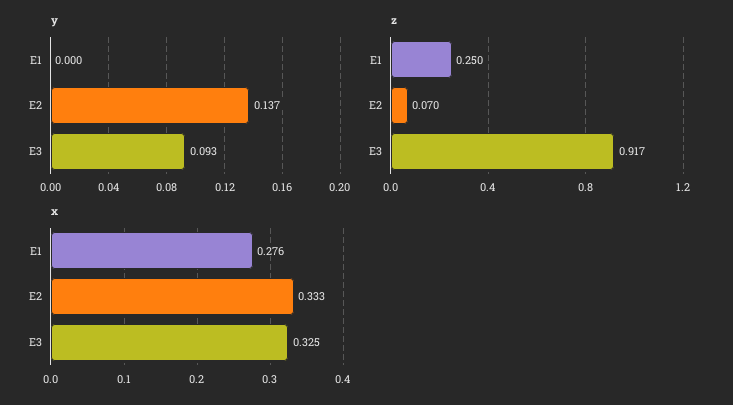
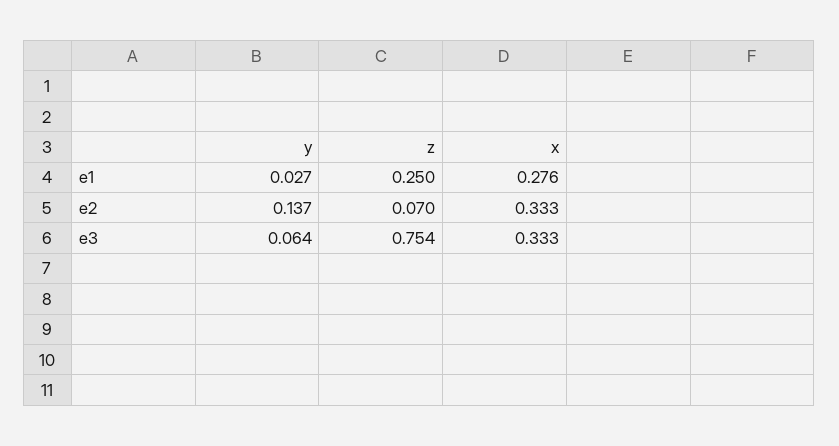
y, E1: 0 -> 0.027
y, E3: 0.093 -> 0.064
z, E3: 0.917 -> 0.754
x, E3: 0.325 -> 0.333

